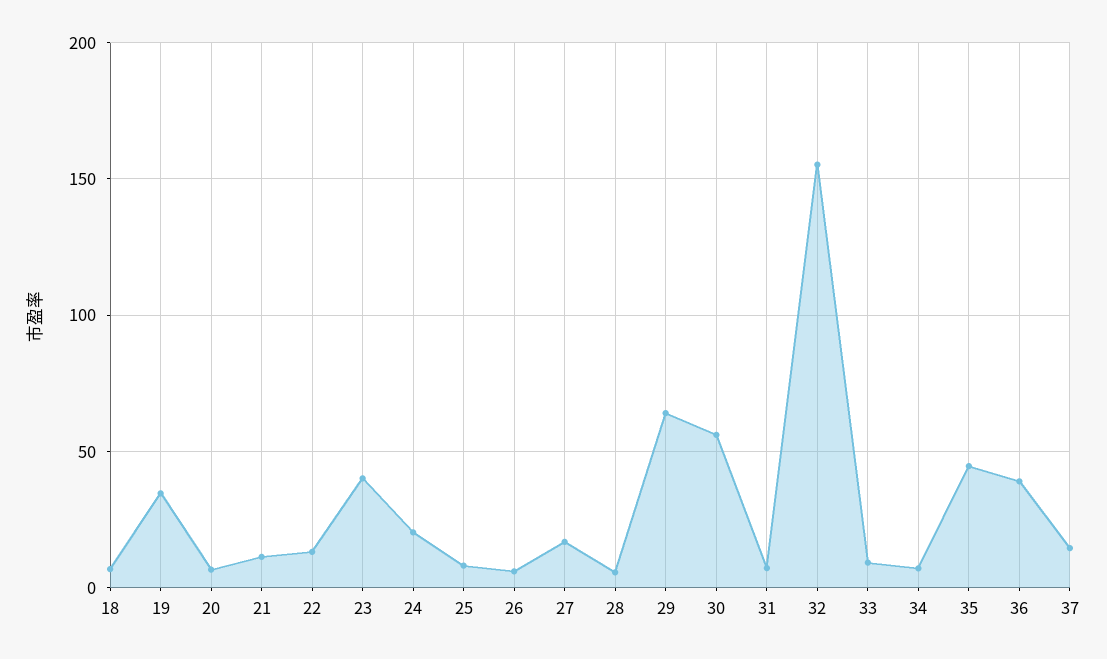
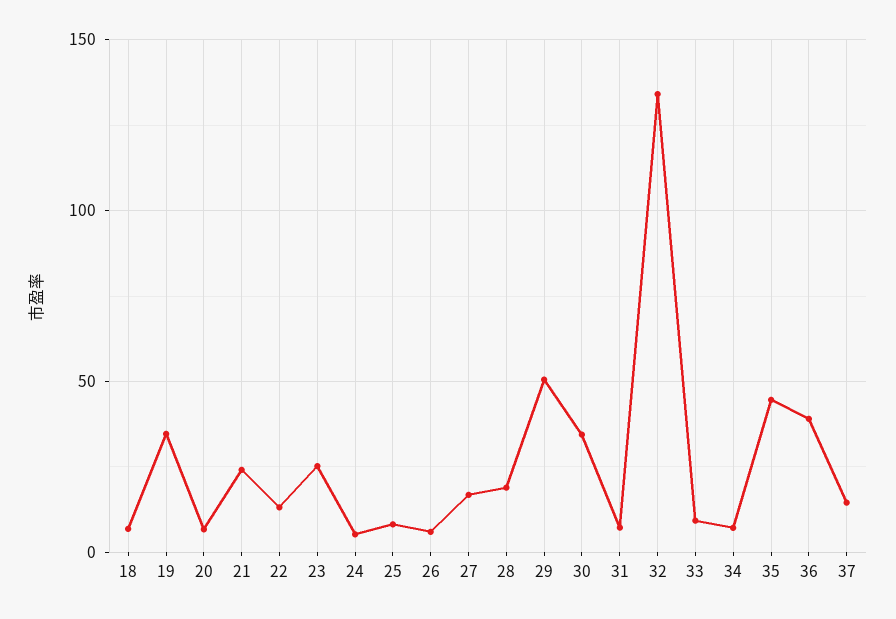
21: 10 -> 25
23: 40 -> 25
24: 20 -> 5
28: 5 -> 20
29: 65 -> 50
30: 55 -> 35
32: 155 -> 135

